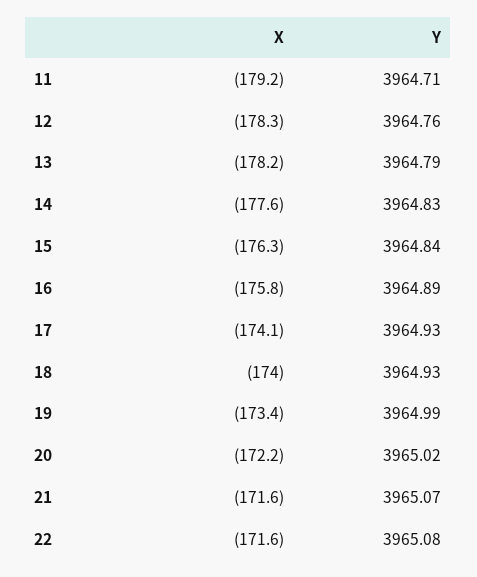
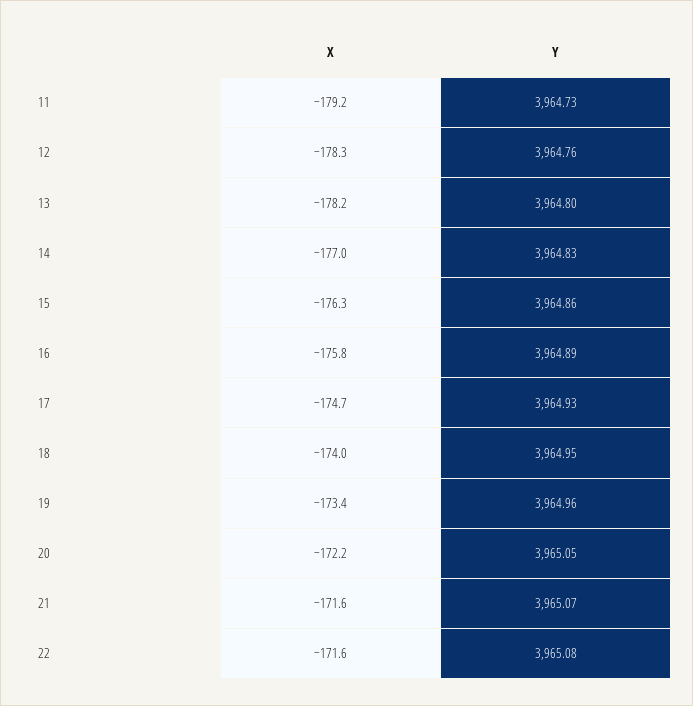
Y, 11: 3964.71 -> 3964.73
Y, 13: 3964.79 -> 3964.8
X, 14: -177.6 -> -177
Y, 15: 3964.84 -> 3964.86
X, 17: -174.1 -> -174.7
Y, 18: 3964.93 -> 3964.95
Y, 19: 3964.99 -> 3964.96
Y, 20: 3965.02 -> 3965.05

